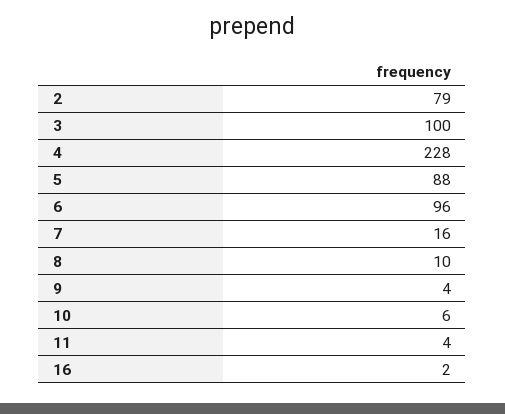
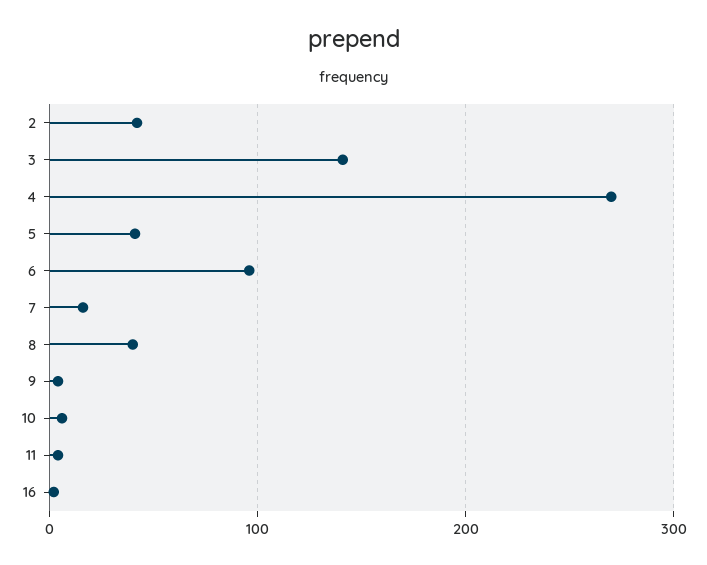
2: 79 -> 40
3: 100 -> 140
4: 228 -> 270
5: 88 -> 40
8: 10 -> 40

